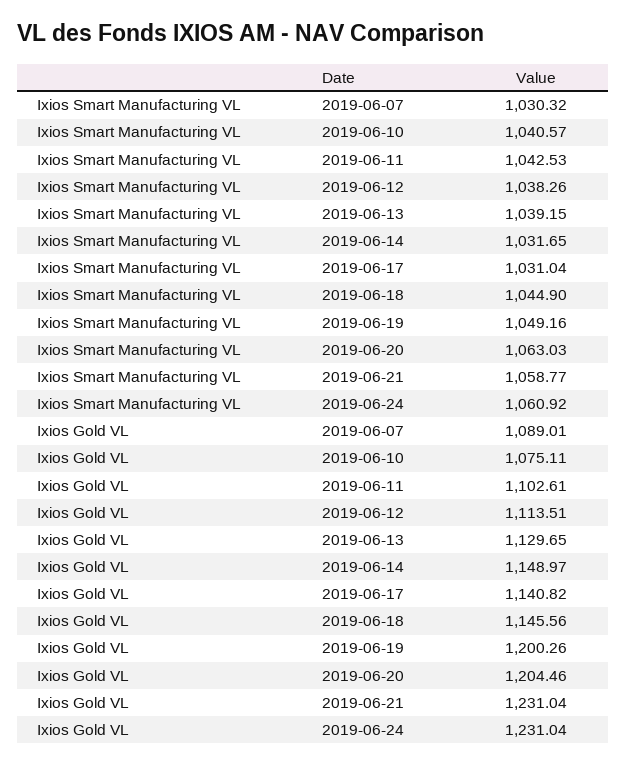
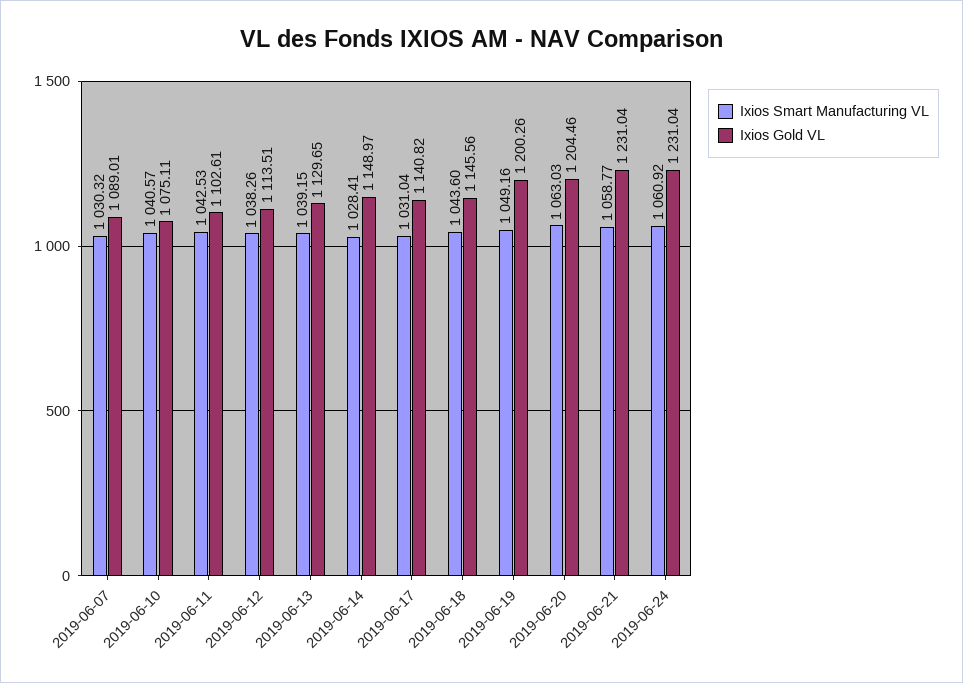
Ixios Smart Manufacturing VL, 2019-06-14: 1031.65 -> 1028.41
Ixios Smart Manufacturing VL, 2019-06-18: 1044.9 -> 1043.6

